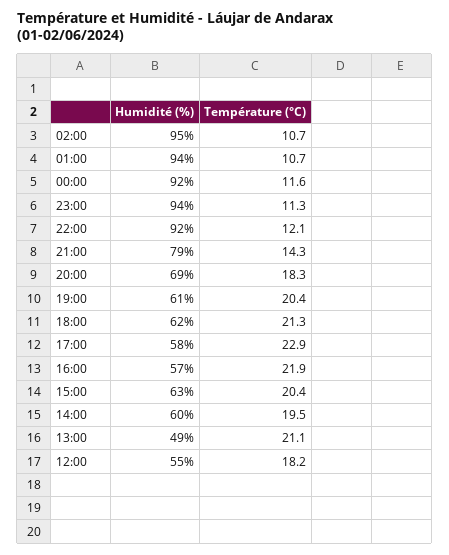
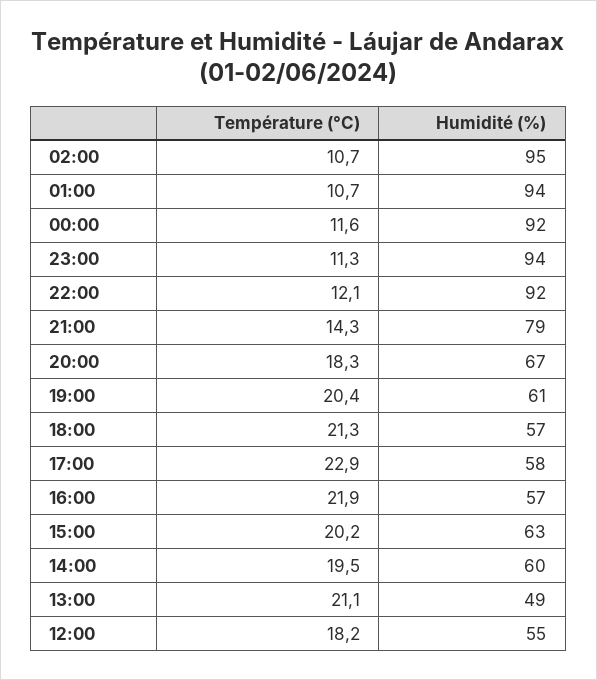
Humidité (%), 20:00: 69 -> 67
Humidité (%), 18:00: 62 -> 57
Température (°C), 15:00: 20.4 -> 20.2

